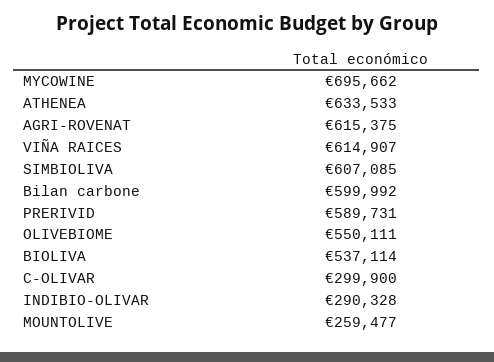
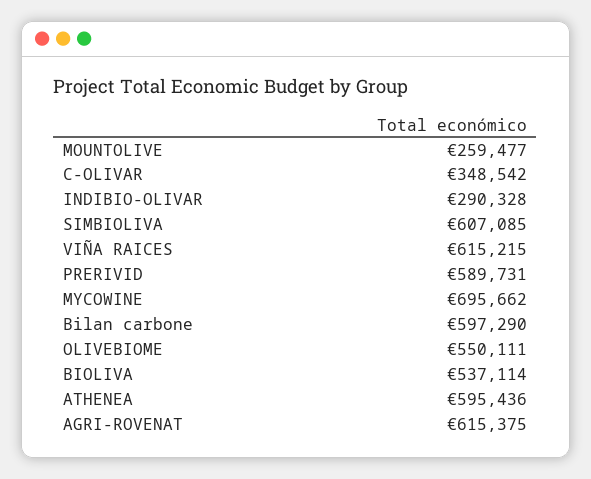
ATHENEA: 633533 -> 595436
VIÑA RAICES: 614907 -> 615215
Bilan carbone: 599992 -> 597290
C-OLIVAR: 299900 -> 348542

